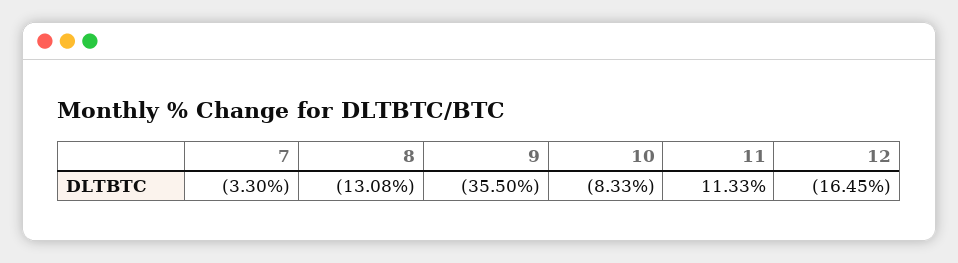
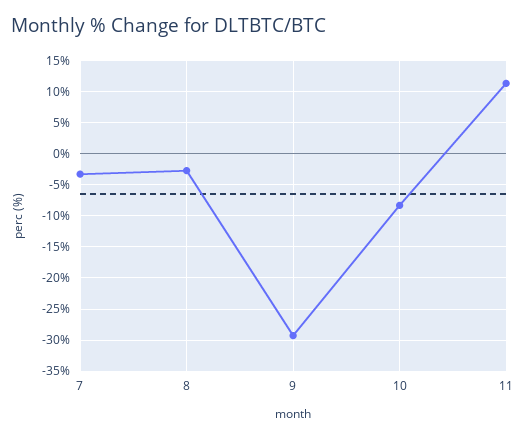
8: -13.08 -> -3
9: -35.5 -> -29
12: -16.45 -> none

